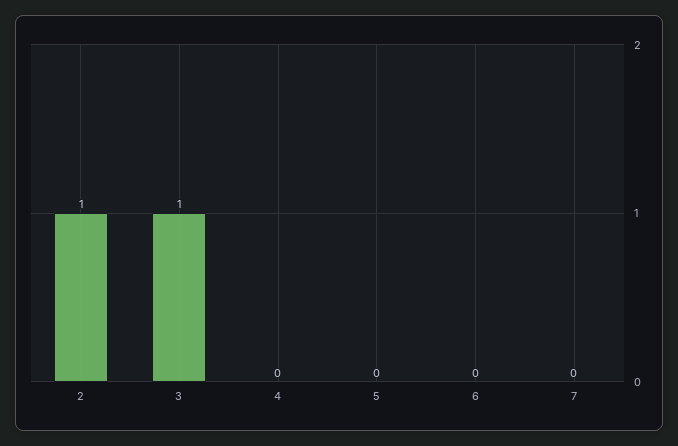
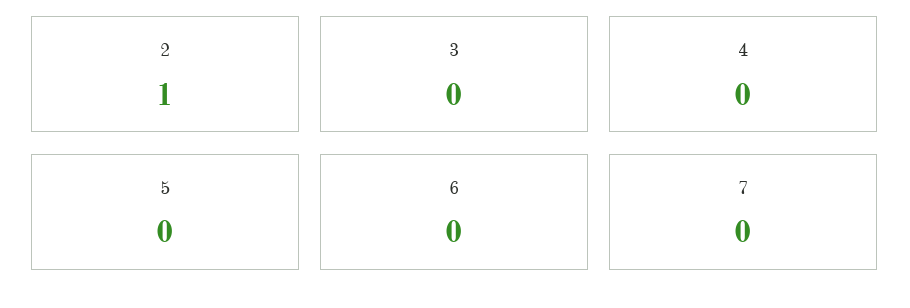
3: 1 -> 0

